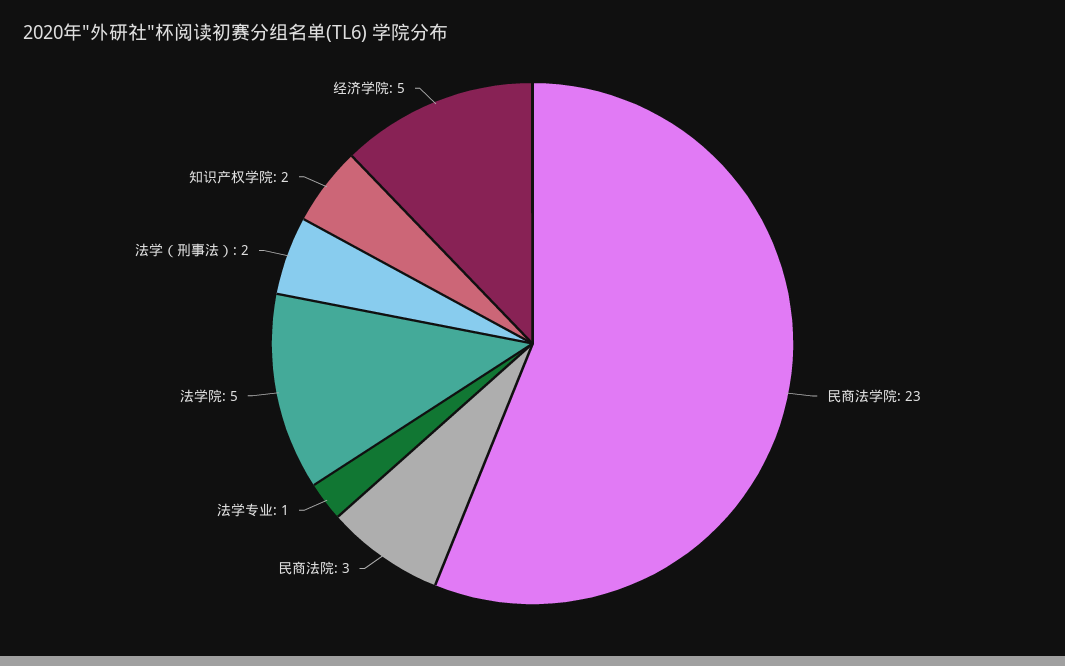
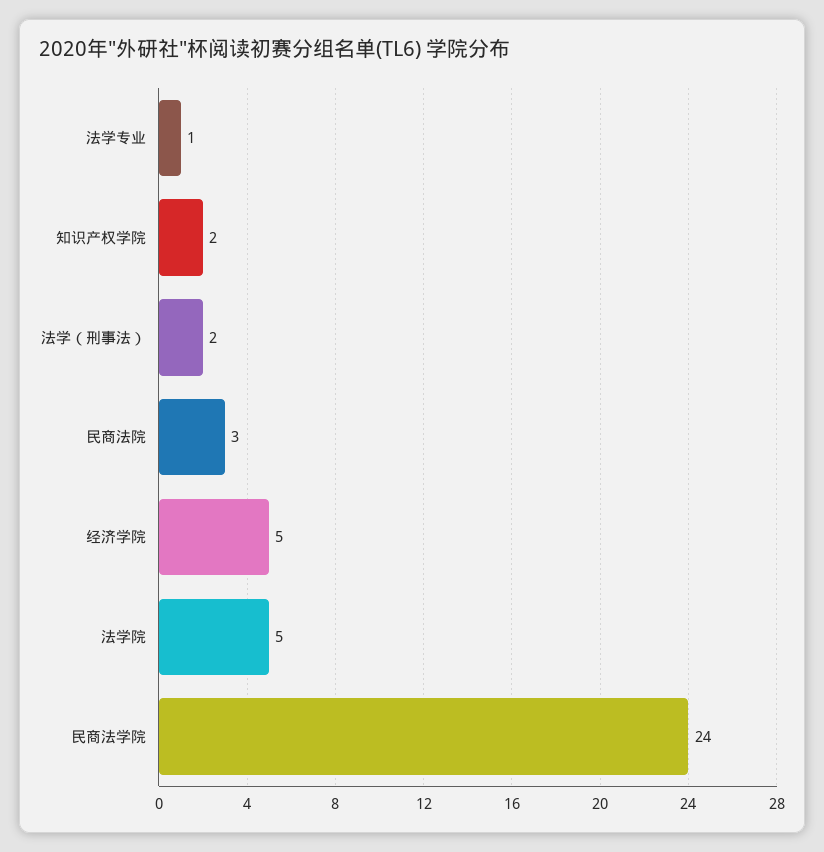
民商法学院: 23 -> 24

